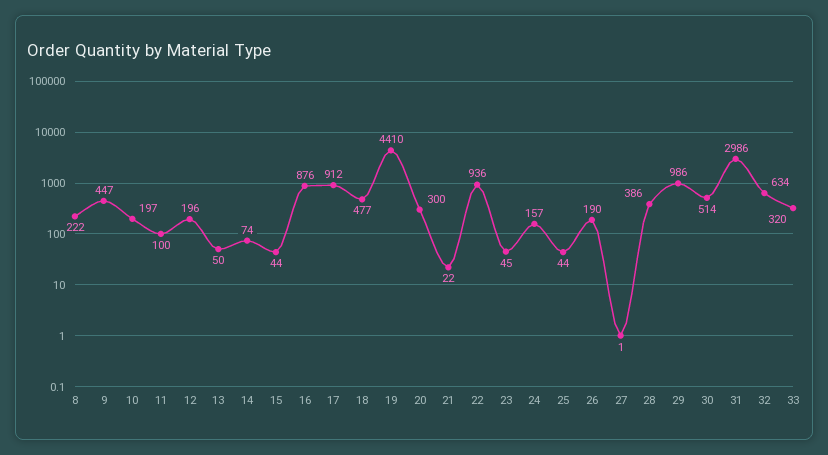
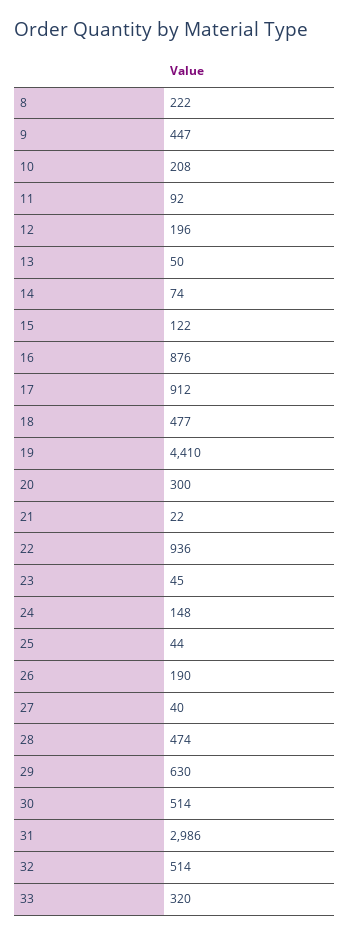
10: 197 -> 208
11: 100 -> 92
15: 44 -> 122
24: 157 -> 148
27: 1 -> 40
28: 386 -> 474
29: 986 -> 630
32: 634 -> 514

